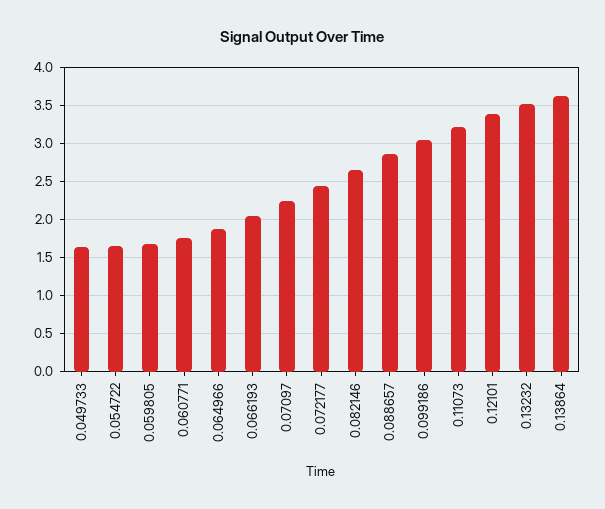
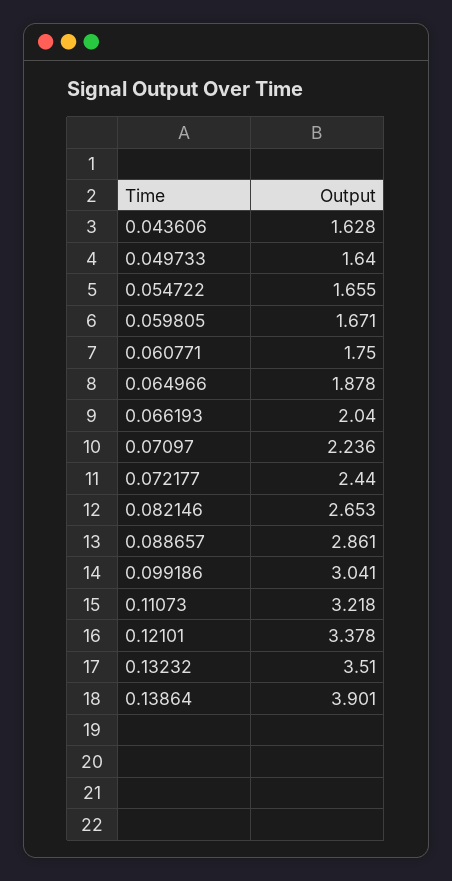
0.13864: 3.6 -> 3.901
0.043606: none -> 1.628

